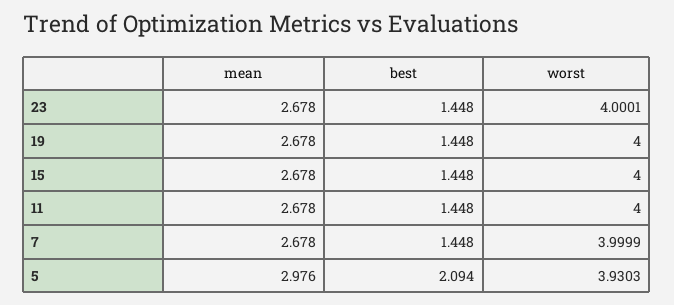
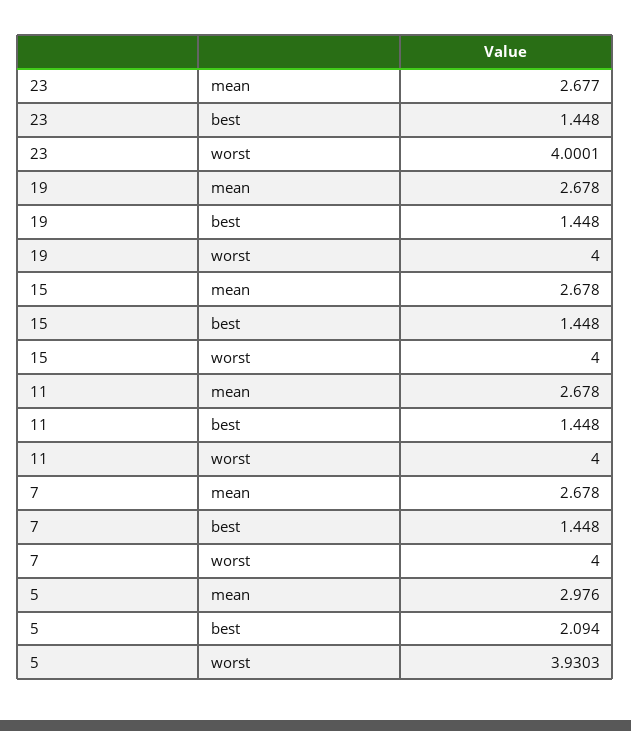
mean, 23: 2.678 -> 2.677
worst, 7: 3.9999 -> 4

